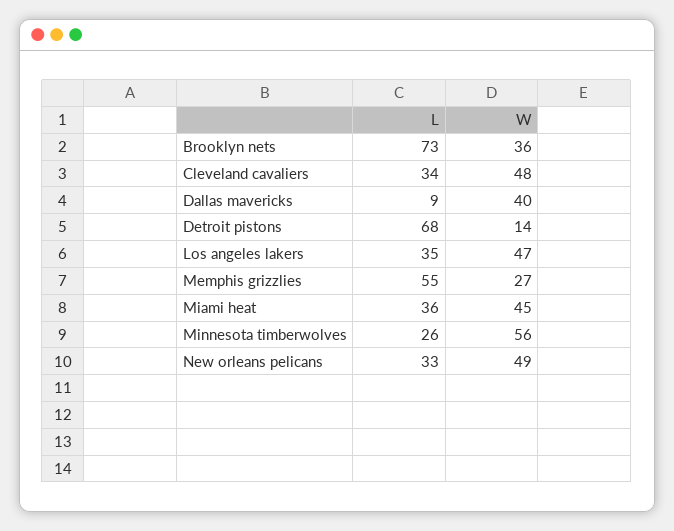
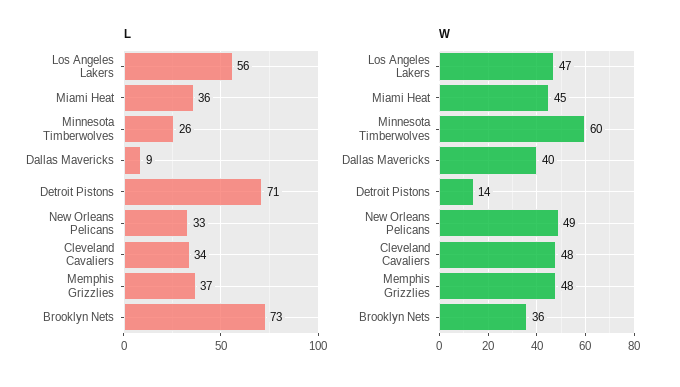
L, Detroit pistons: 68 -> 71
L, Los angeles lakers: 35 -> 56
L, Memphis grizzlies: 55 -> 37
W, Memphis grizzlies: 27 -> 48
W, Minnesota timberwolves: 56 -> 60

